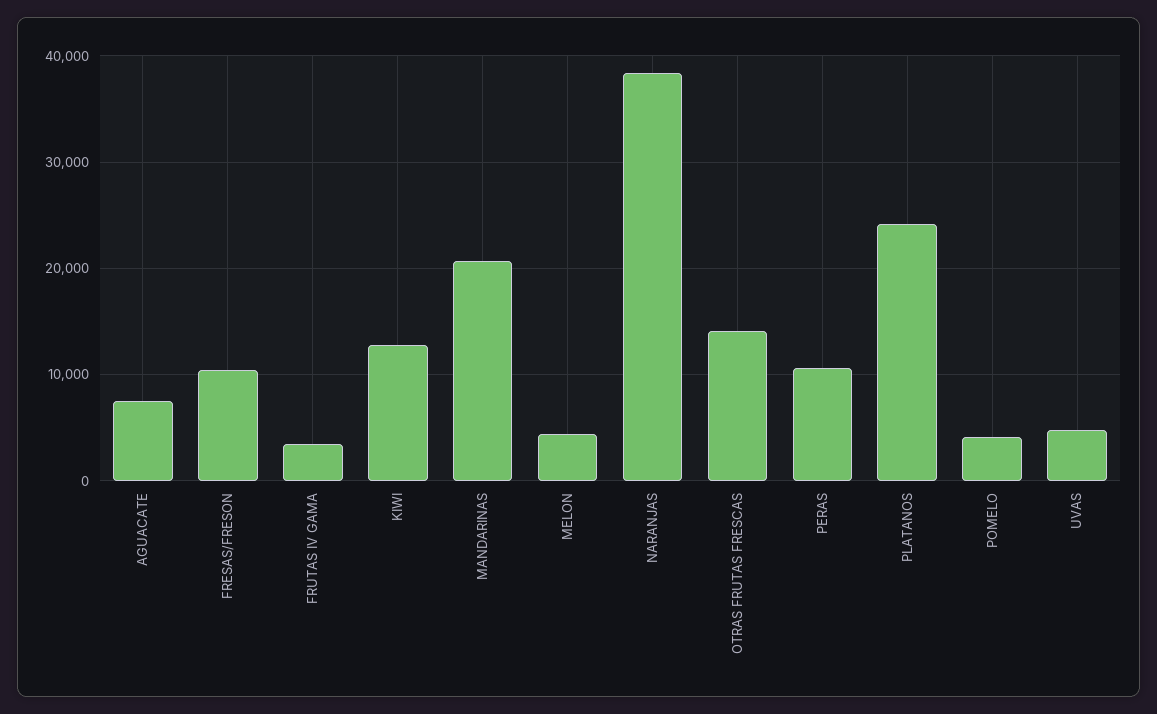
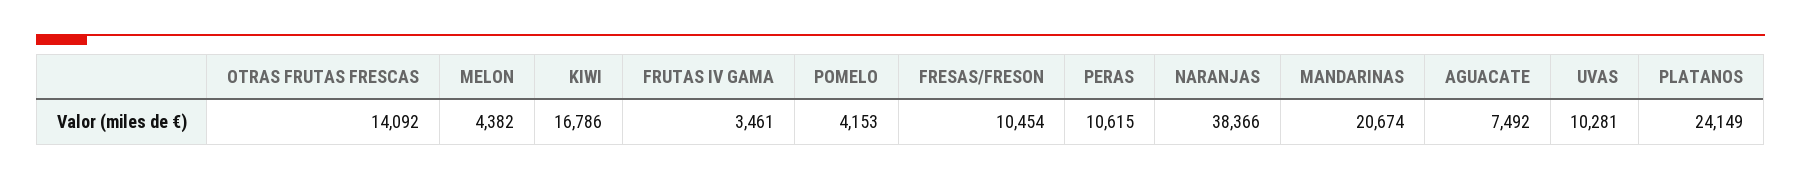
KIWI: 13000 -> 16786
UVAS: 5000 -> 10281

